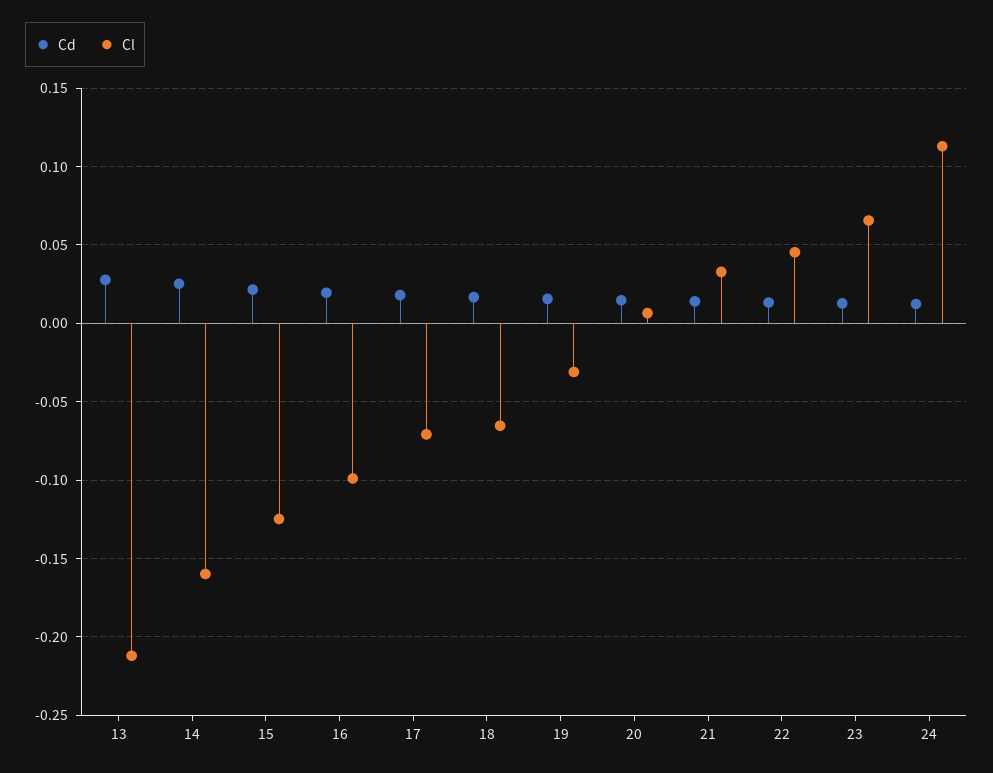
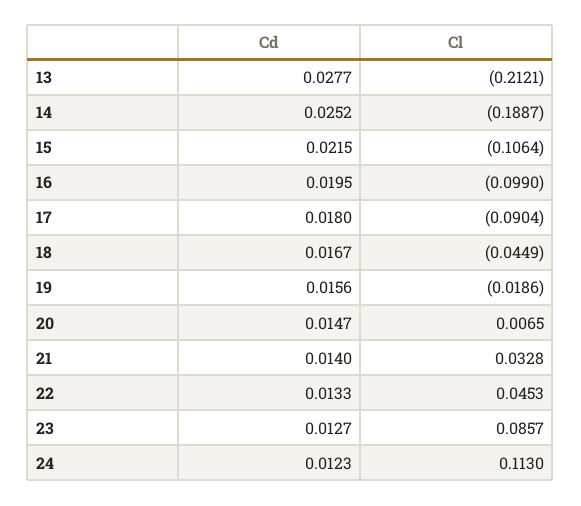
Cl, 14: -0.16 -> -0.1887
Cl, 15: -0.125 -> -0.1064
Cl, 17: -0.07 -> -0.0904
Cl, 18: -0.065 -> -0.0449
Cl, 19: -0.03 -> -0.0186
Cl, 23: 0.065 -> 0.0857

